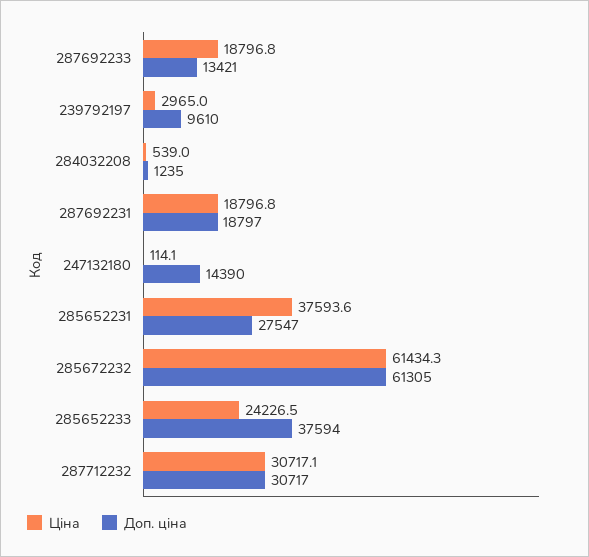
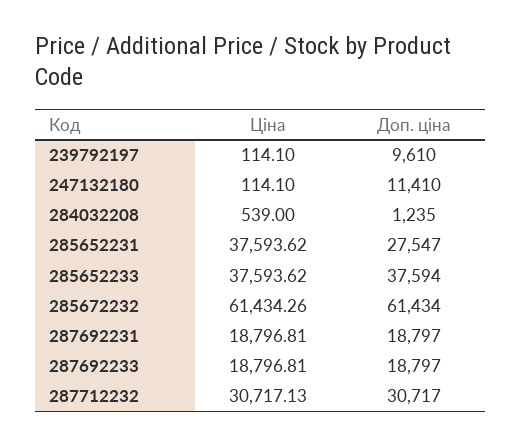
Доп. ціна, 287692233: 13421 -> 18797
Ціна, 239792197: 2965 -> 114.1
Доп. ціна, 247132180: 14390 -> 11410
Доп. ціна, 285672232: 61305 -> 61434
Ціна, 285652233: 24226.5 -> 37593.62

